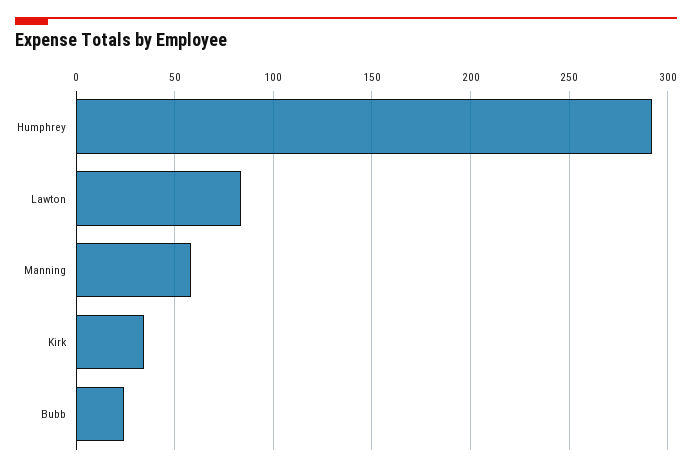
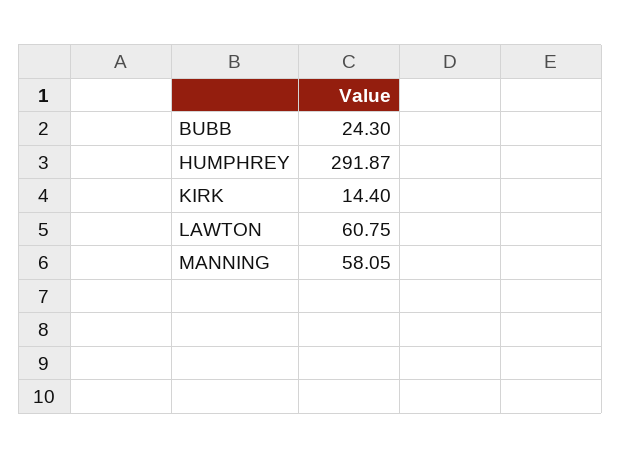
Lawton: 85 -> 60.75
Kirk: 35 -> 14.4

